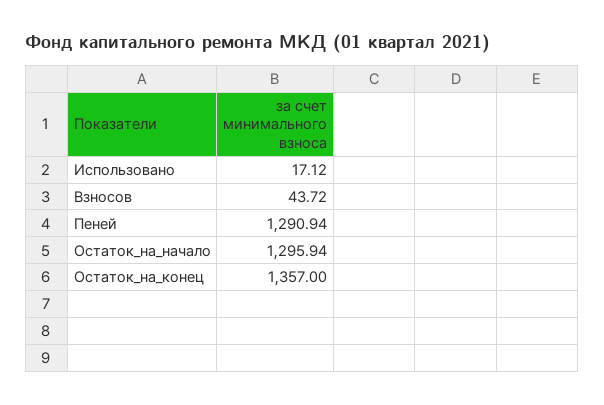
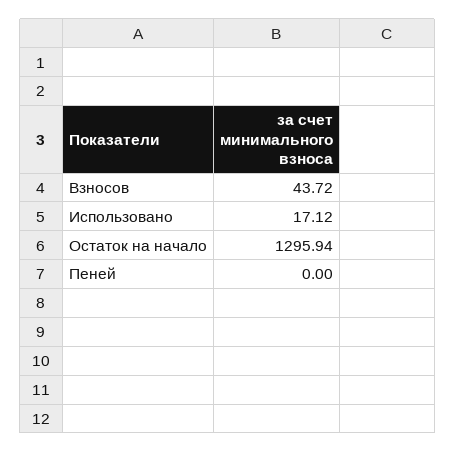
Пеней: 1290.94 -> 0
Остаток_на_конец: 1357 -> none

